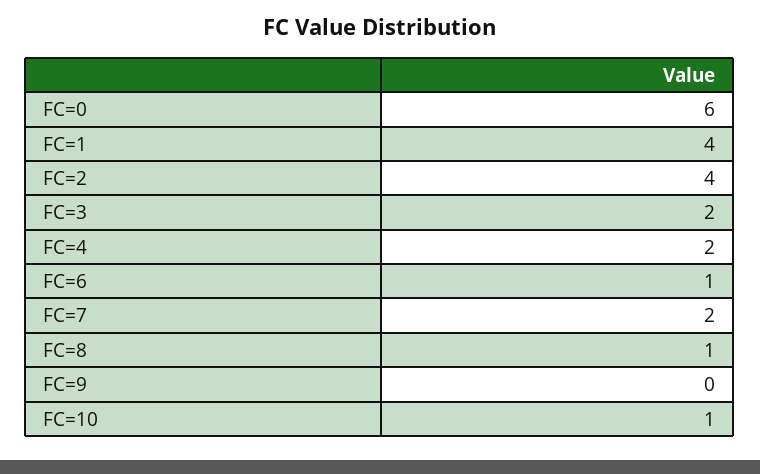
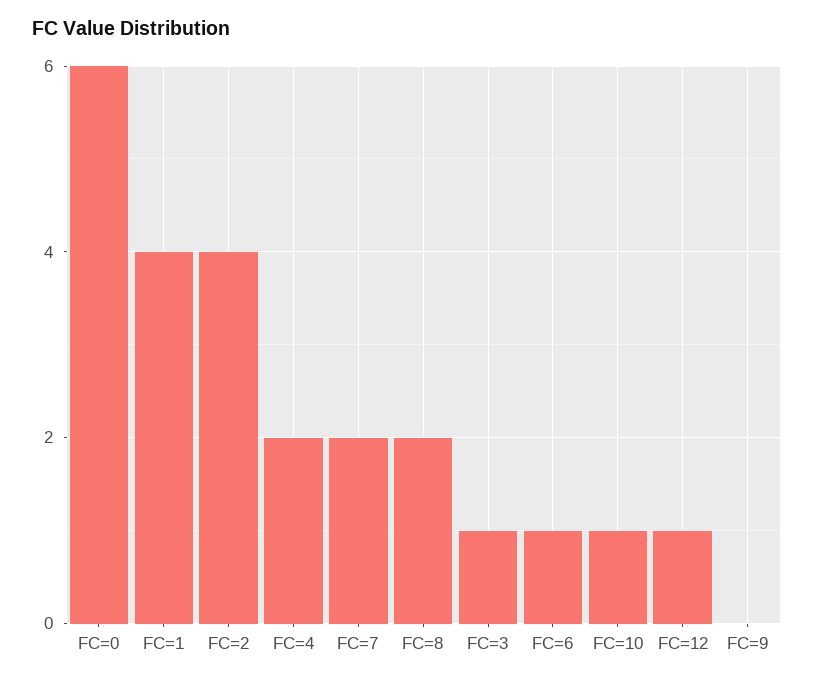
FC=3: 2 -> 1
FC=8: 1 -> 2
FC=12: none -> 1

